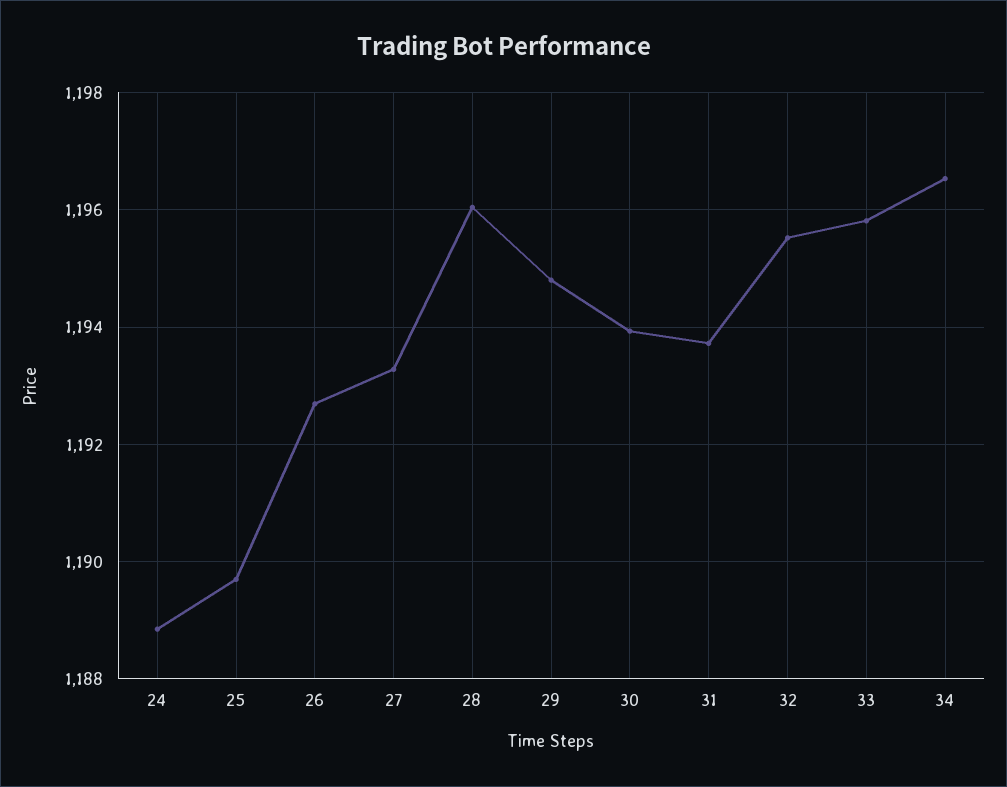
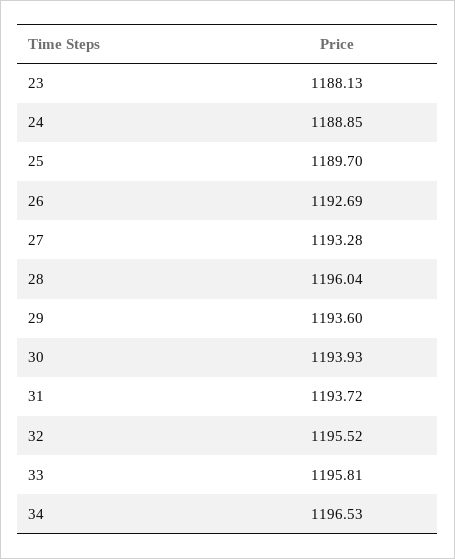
29: 1194.8 -> 1193.6
23: none -> 1188.13

